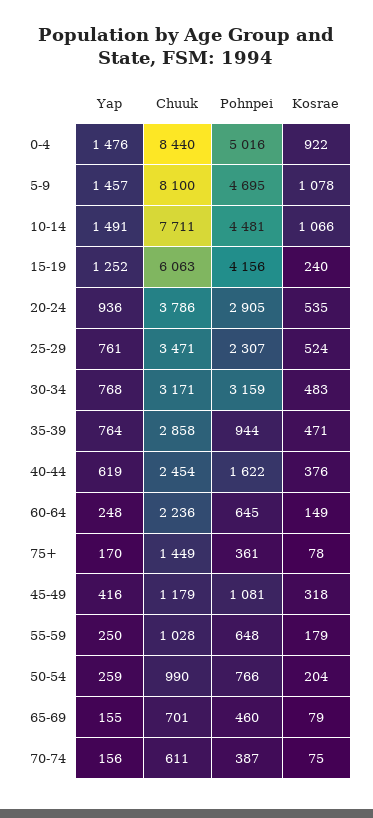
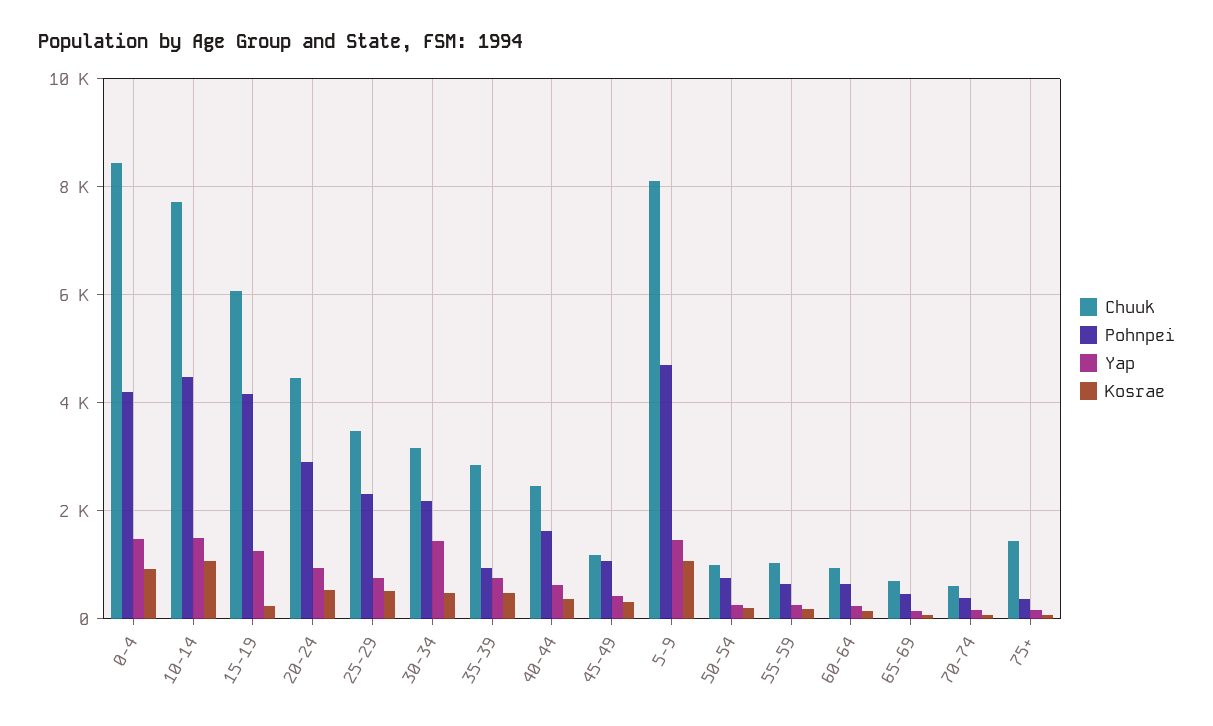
Pohnpei, 0-4: 5016 -> 4200
Chuuk, 20-24: 3786 -> 4400
Yap, 30-34: 768 -> 1400
Pohnpei, 30-34: 3159 -> 2200
Chuuk, 60-64: 2236 -> 1000

